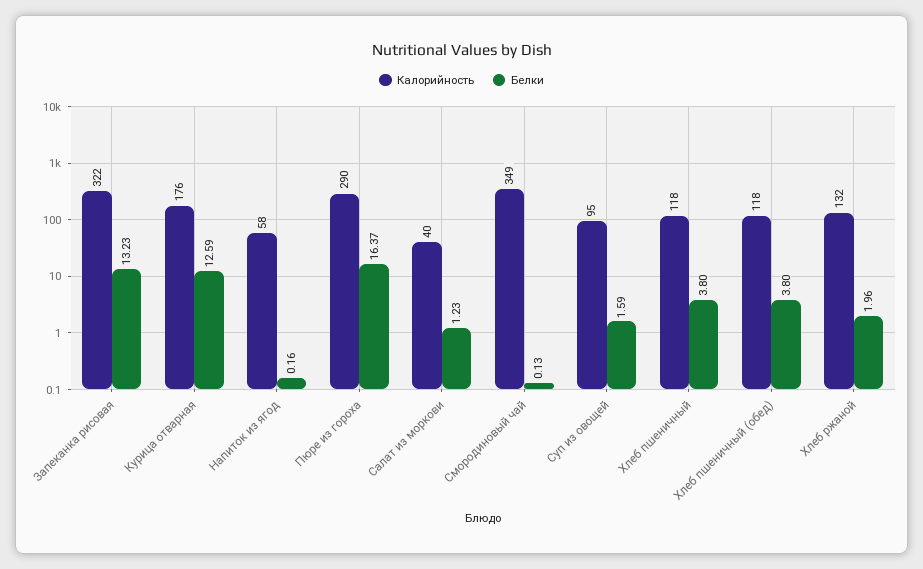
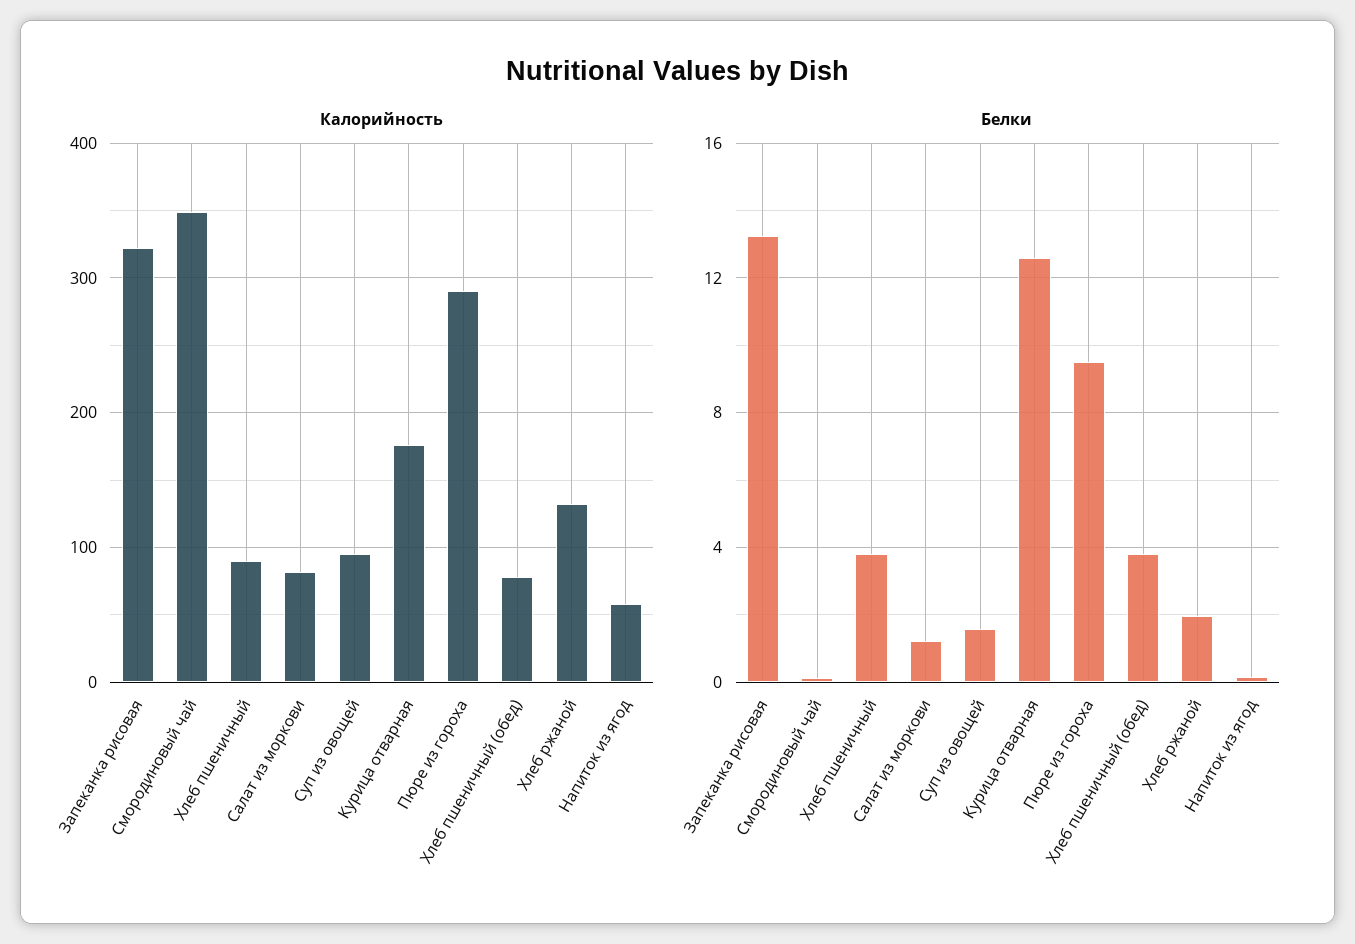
Белки, Пюре из гороха: 16.37 -> 9.5
Калорийность, Салат из моркови: 40 -> 80
Калорийность, Хлеб пшеничный: 118 -> 90
Калорийность, Хлеб пшеничный (обед): 118 -> 80

